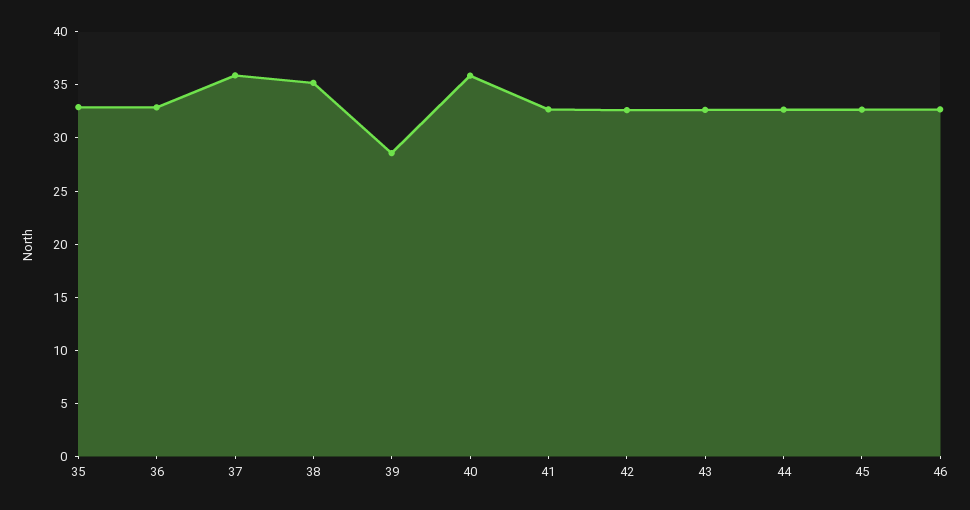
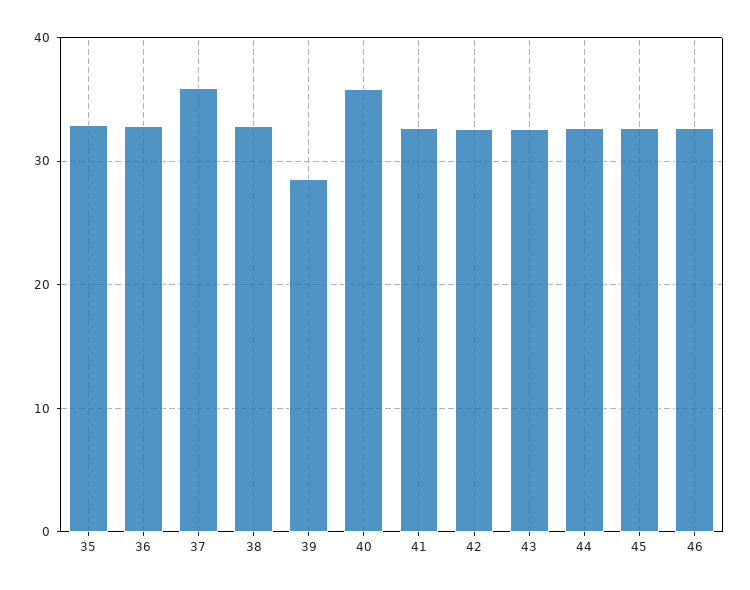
38: 35 -> 33

